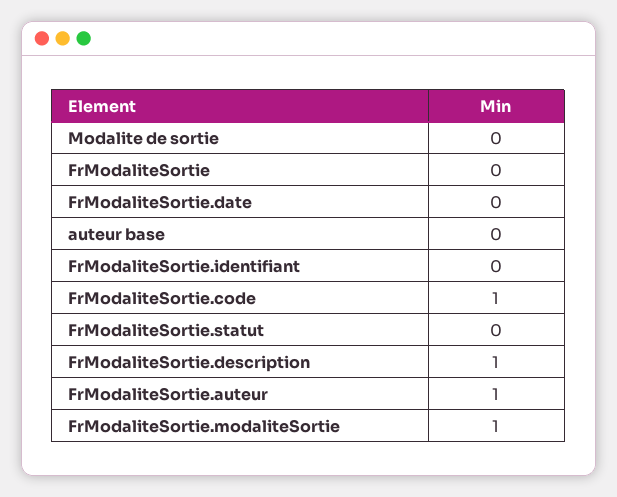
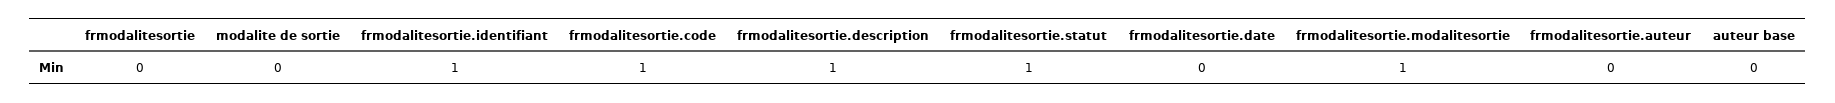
FrModaliteSortie.identifiant: 0 -> 1
FrModaliteSortie.statut: 0 -> 1
FrModaliteSortie.auteur: 1 -> 0

